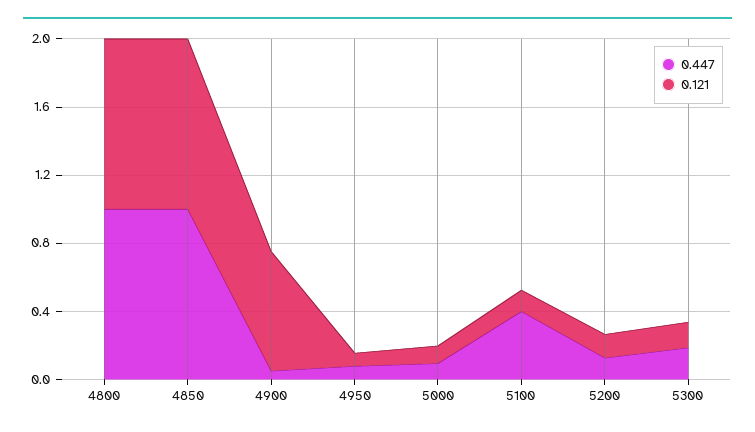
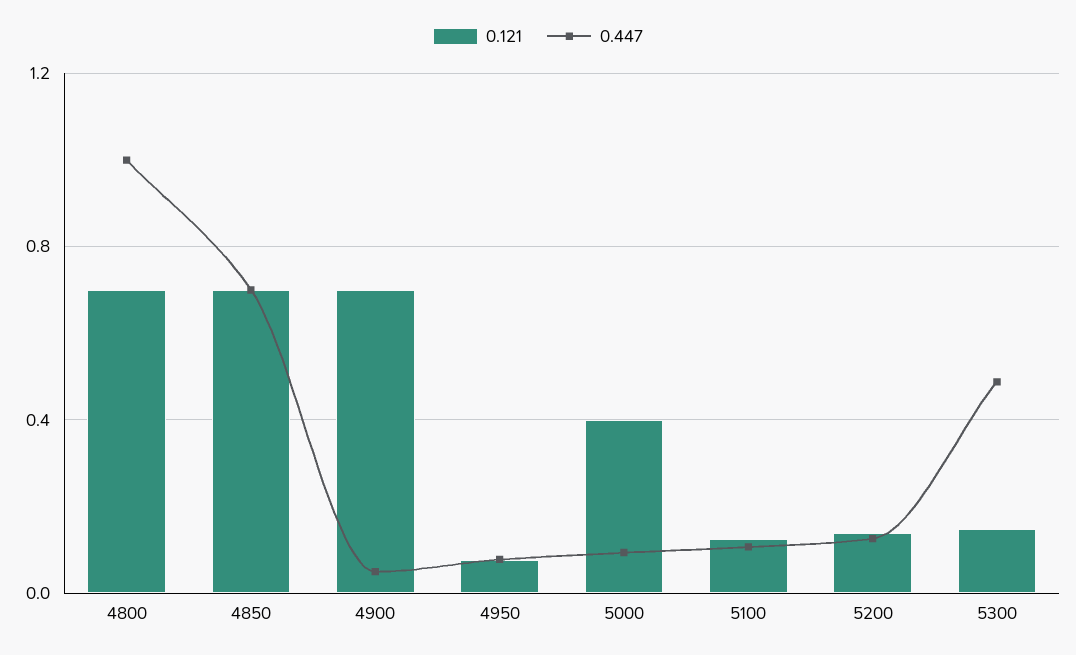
0.121, 4800: 1 -> 0.7
0.447, 4850: 1 -> 0.7
0.121, 4850: 1 -> 0.7
0.121, 5000: 0.1 -> 0.4
0.447, 5100: 0.4 -> 0.1
0.447, 5300: 0.2 -> 0.5

